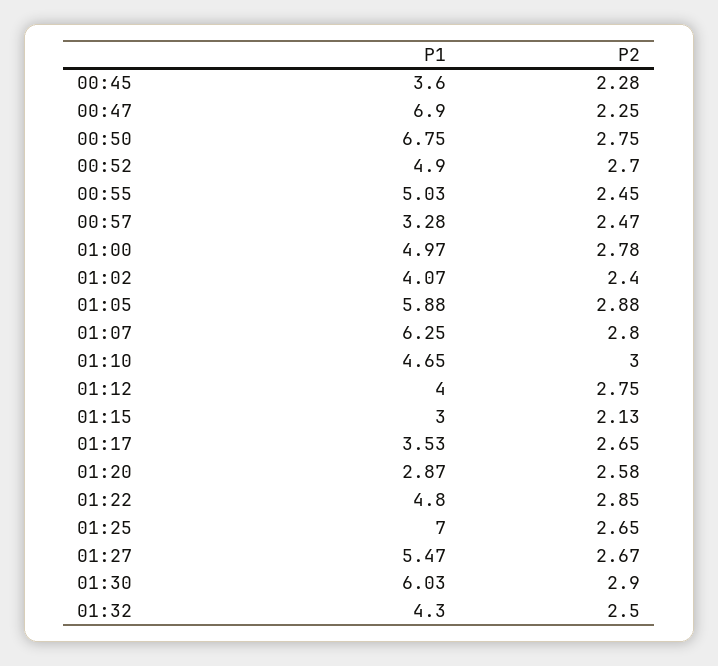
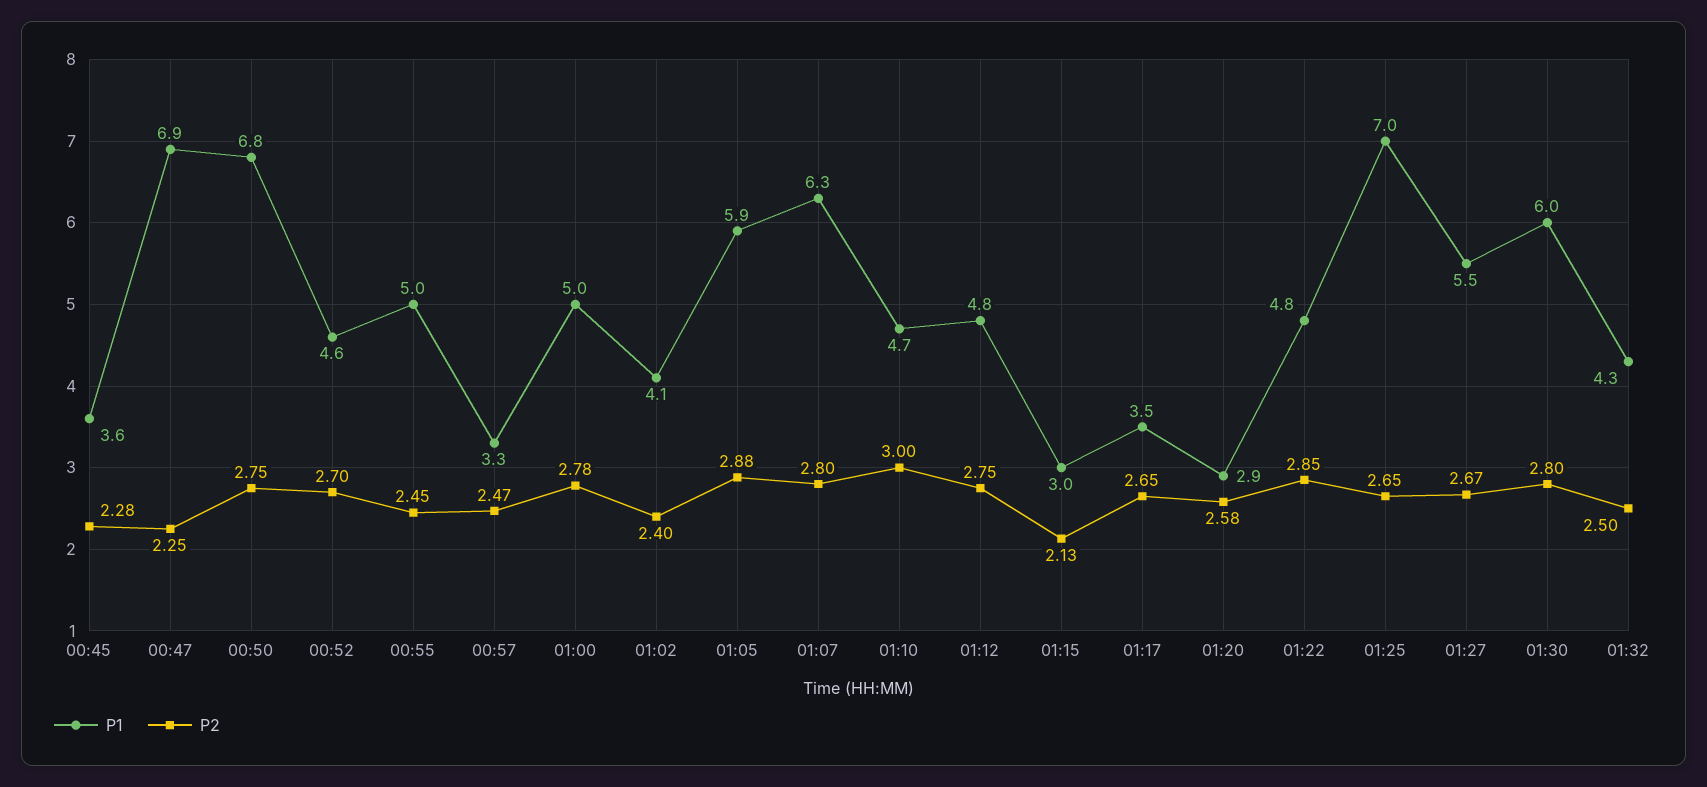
P1, 00:52: 4.9 -> 4.6
P1, 01:12: 4 -> 4.8
P2, 01:30: 2.9 -> 2.8

